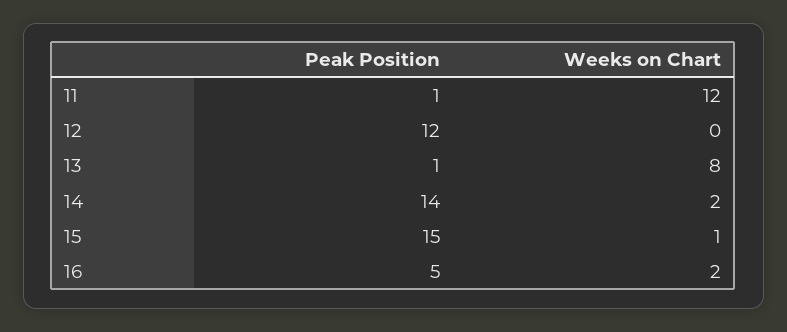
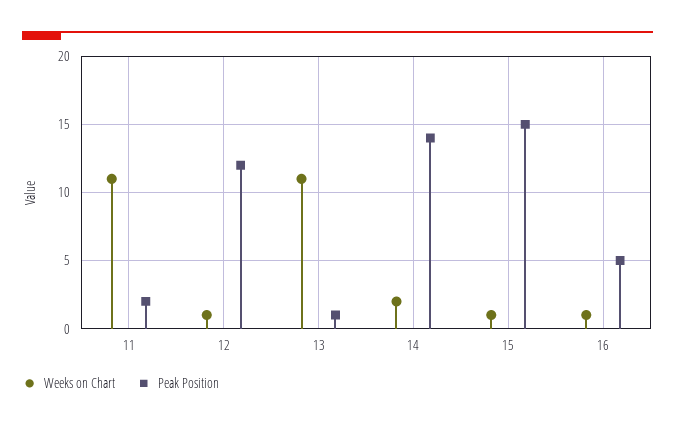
Peak Position, 11: 1 -> 2
Weeks on Chart, 11: 12 -> 11
Weeks on Chart, 12: 0 -> 1
Weeks on Chart, 13: 8 -> 11
Weeks on Chart, 16: 2 -> 1

